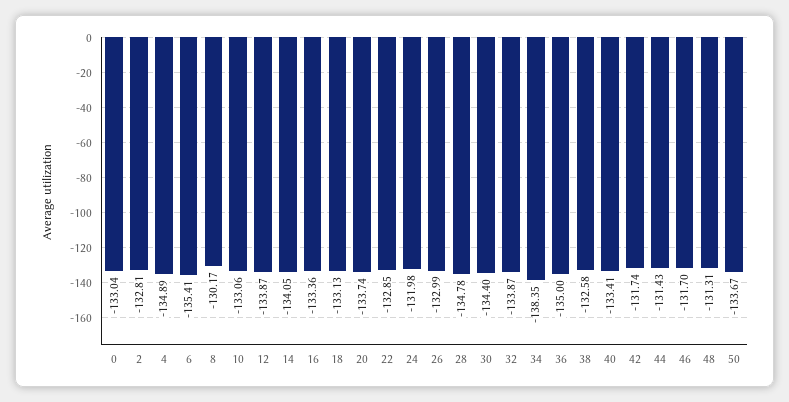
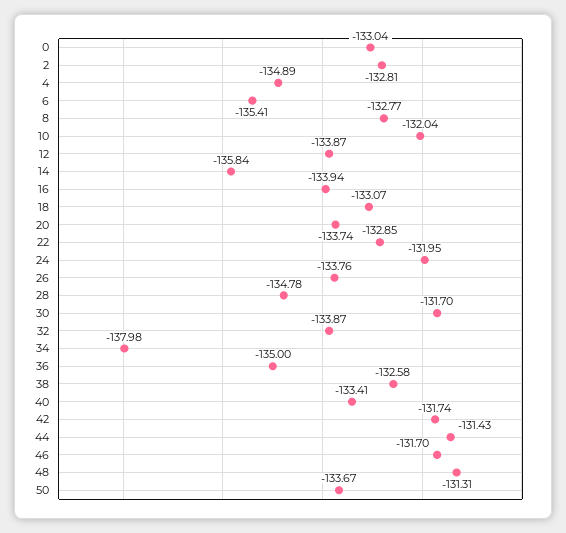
8: -130.17 -> -132.77
10: -133.06 -> -132.04
14: -134.05 -> -135.84
16: -133.36 -> -133.94
18: -133.13 -> -133.07
24: -131.98 -> -131.95
26: -132.99 -> -133.76
30: -134.4 -> -131.7
34: -138.35 -> -137.98

